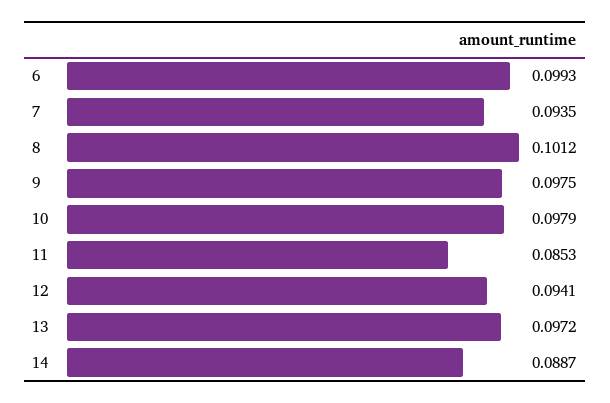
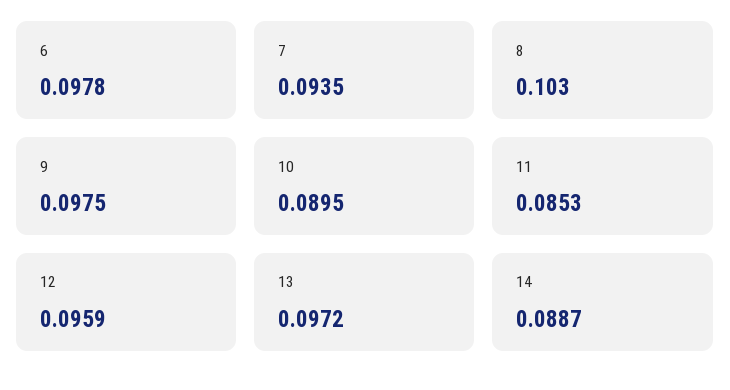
6: 0.0993 -> 0.0978
8: 0.1012 -> 0.103
10: 0.0979 -> 0.0895
12: 0.0941 -> 0.0959

